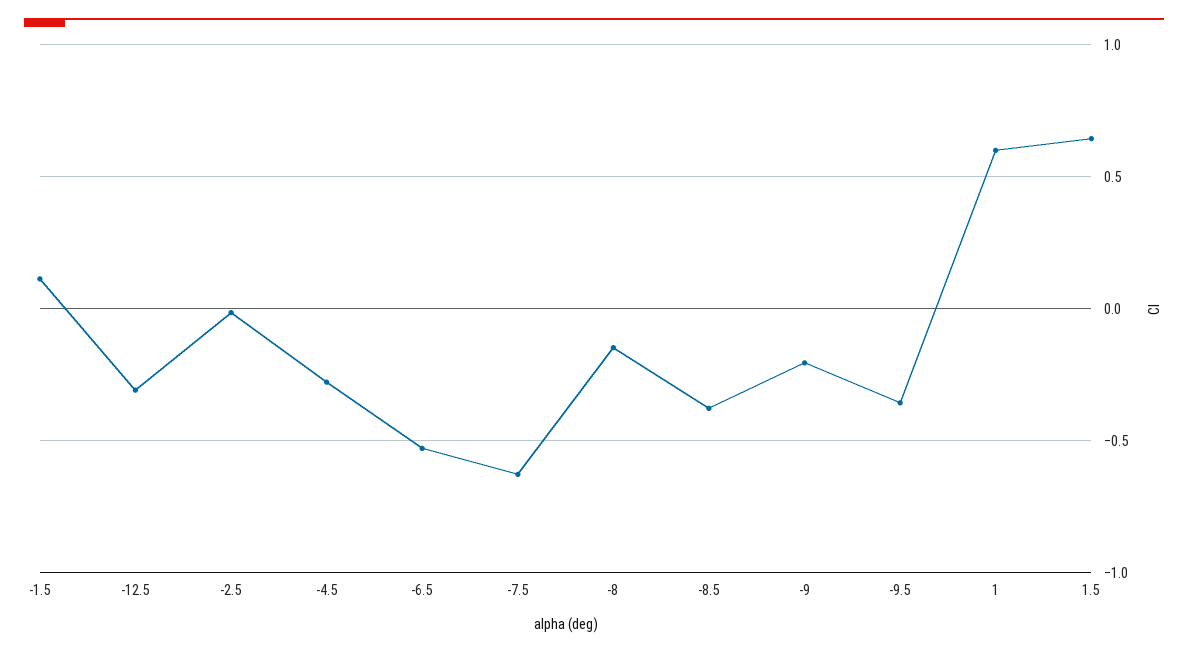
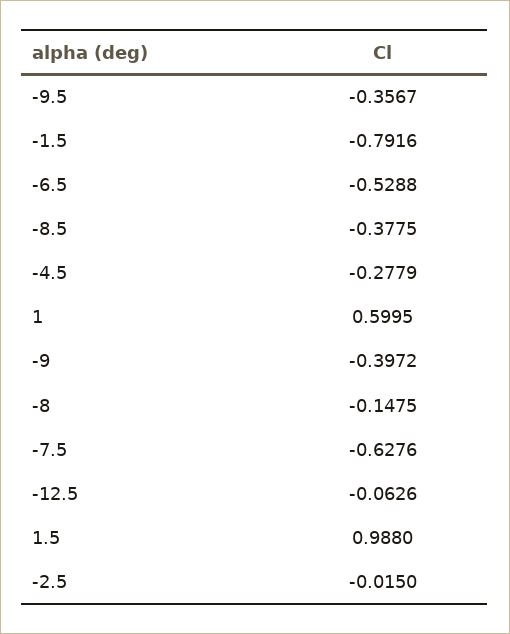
-1.5: 0.1 -> -0.7916
-12.5: -0.3 -> -0.0626
-9: -0.2 -> -0.3972
1.5: 0.65 -> 0.988

